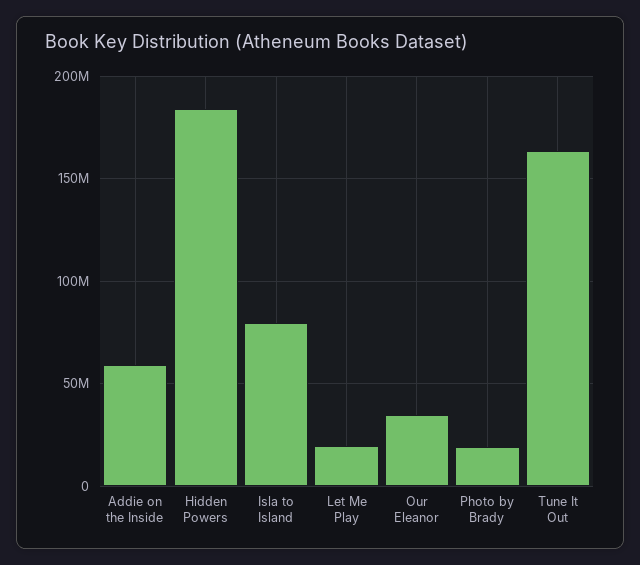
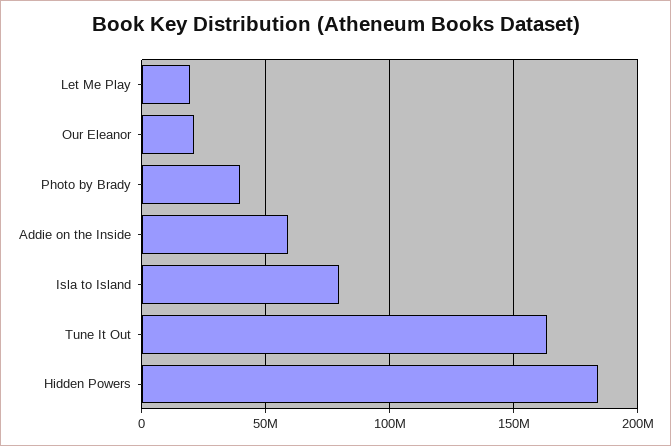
Our Eleanor: 35000000 -> 20000000
Photo by Brady: 20000000 -> 40000000

